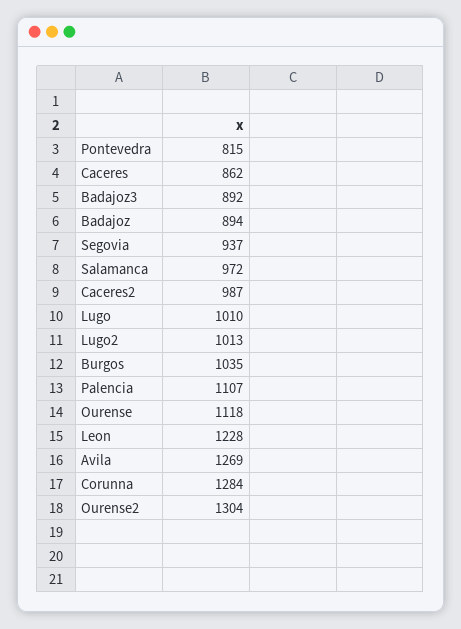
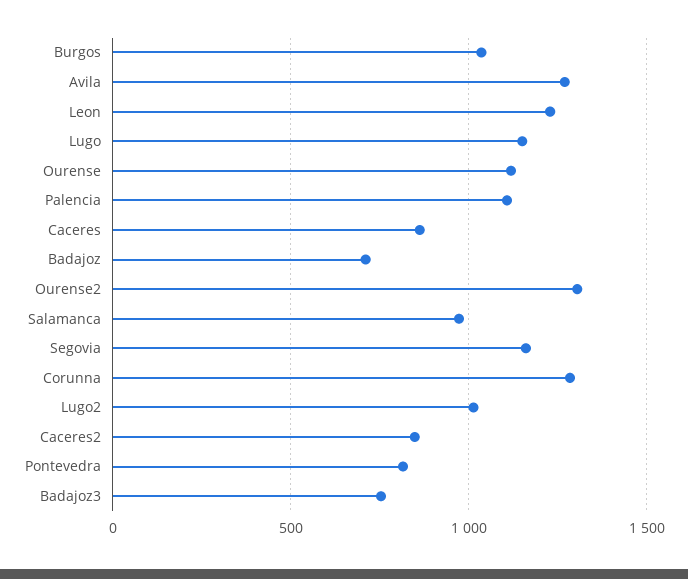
Badajoz3: 892 -> 750
Badajoz: 894 -> 700
Segovia: 937 -> 1150
Caceres2: 987 -> 850
Lugo: 1010 -> 1150

